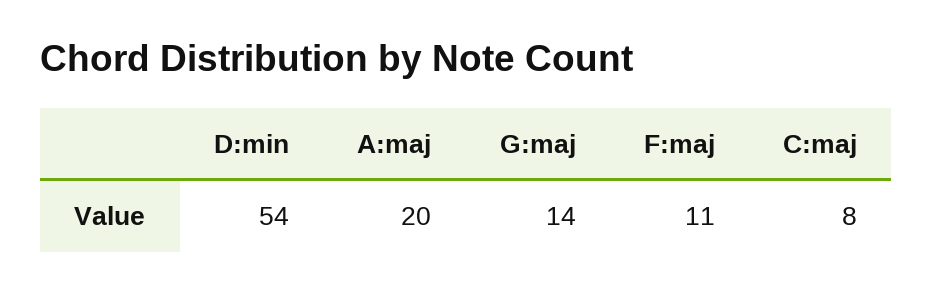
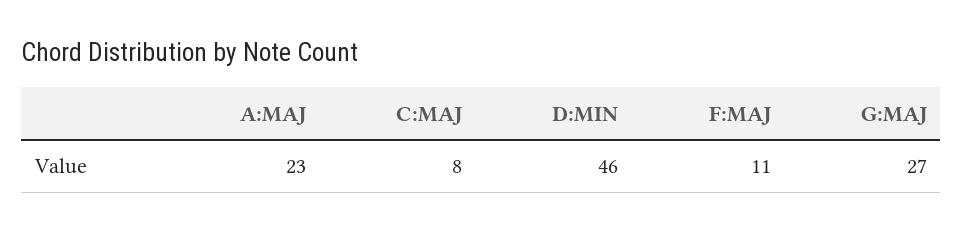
D:min: 54 -> 46
A:maj: 20 -> 23
G:maj: 14 -> 27

